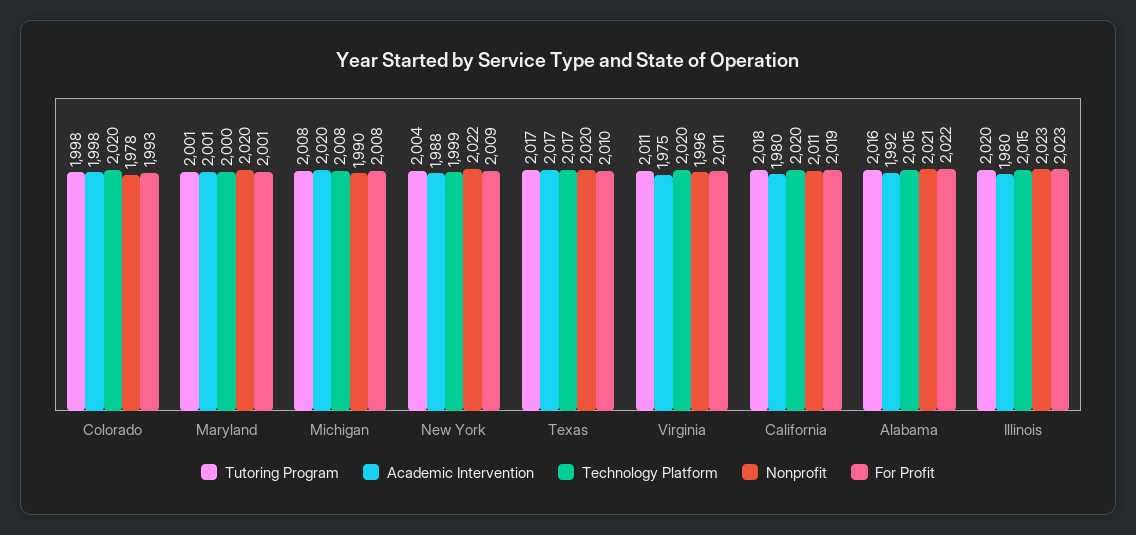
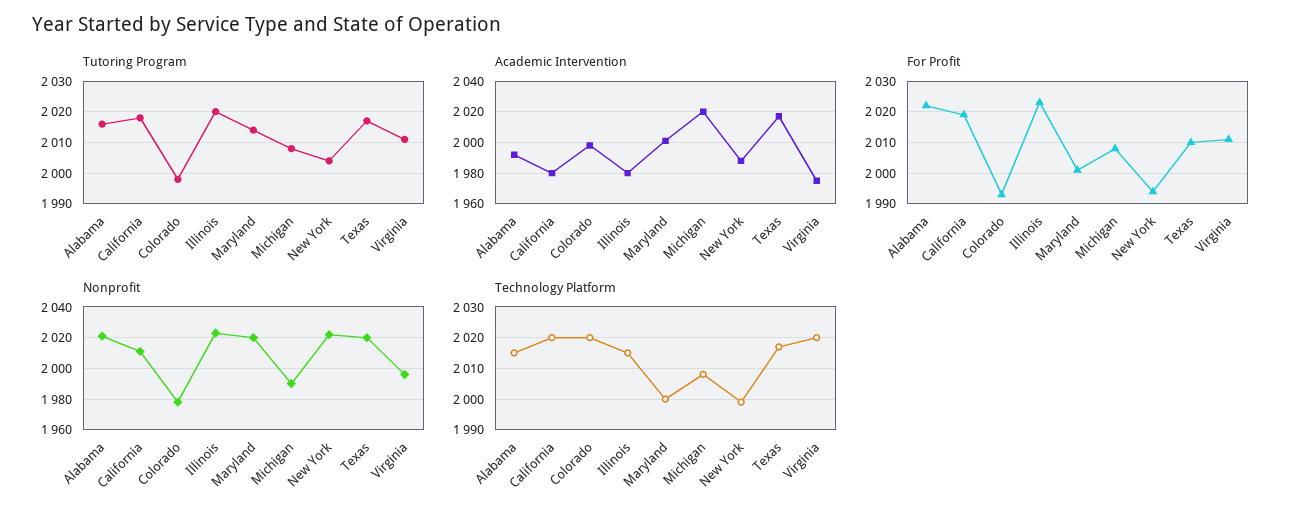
Tutoring Program, Maryland: 2001 -> 2015
For Profit, New York: 2009 -> 1995

